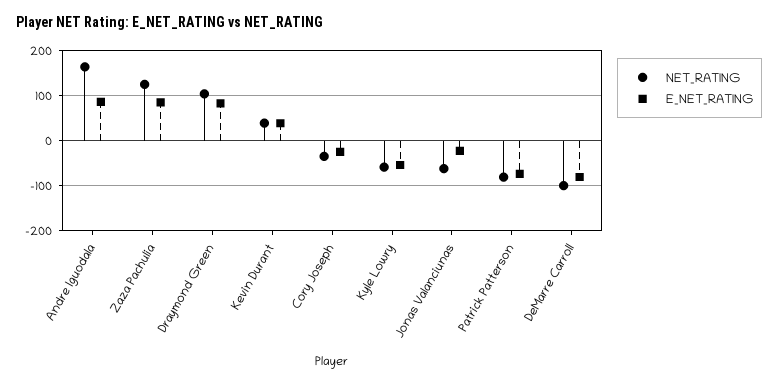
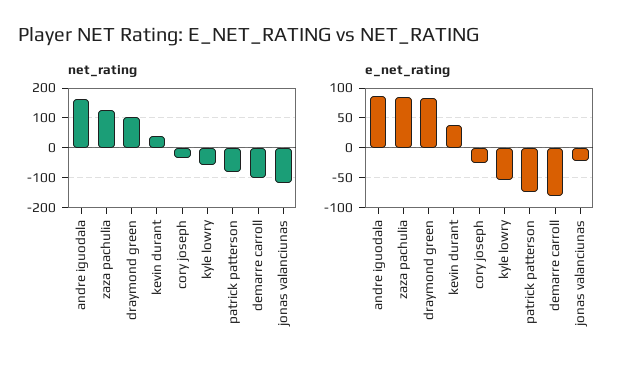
NET_RATING, Jonas Valanciunas: -60 -> -125

